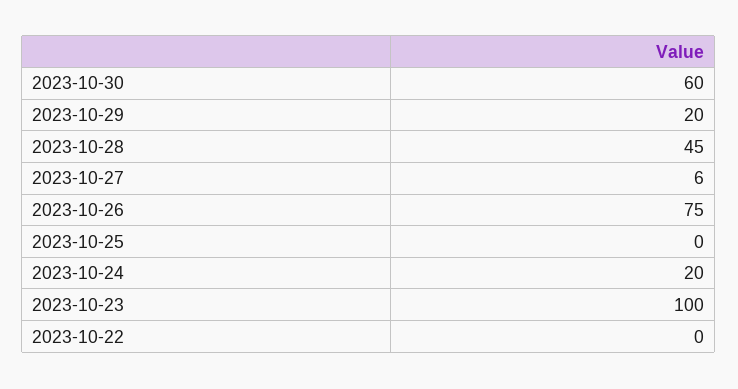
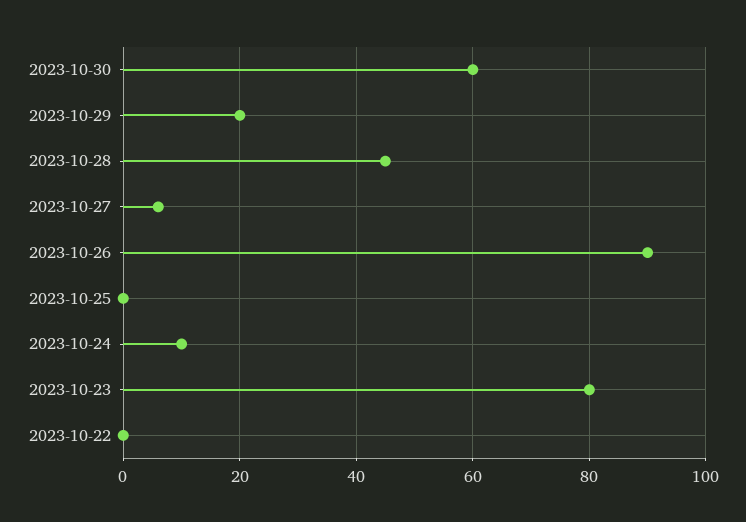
2023-10-26: 75 -> 90
2023-10-24: 20 -> 10
2023-10-23: 100 -> 80

